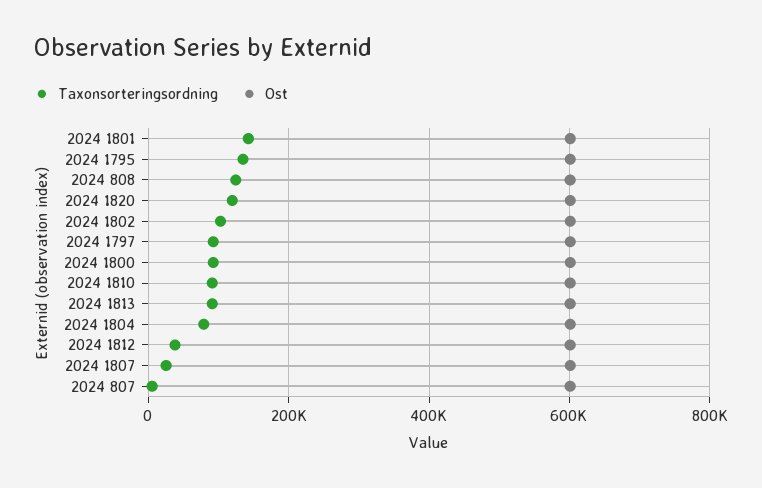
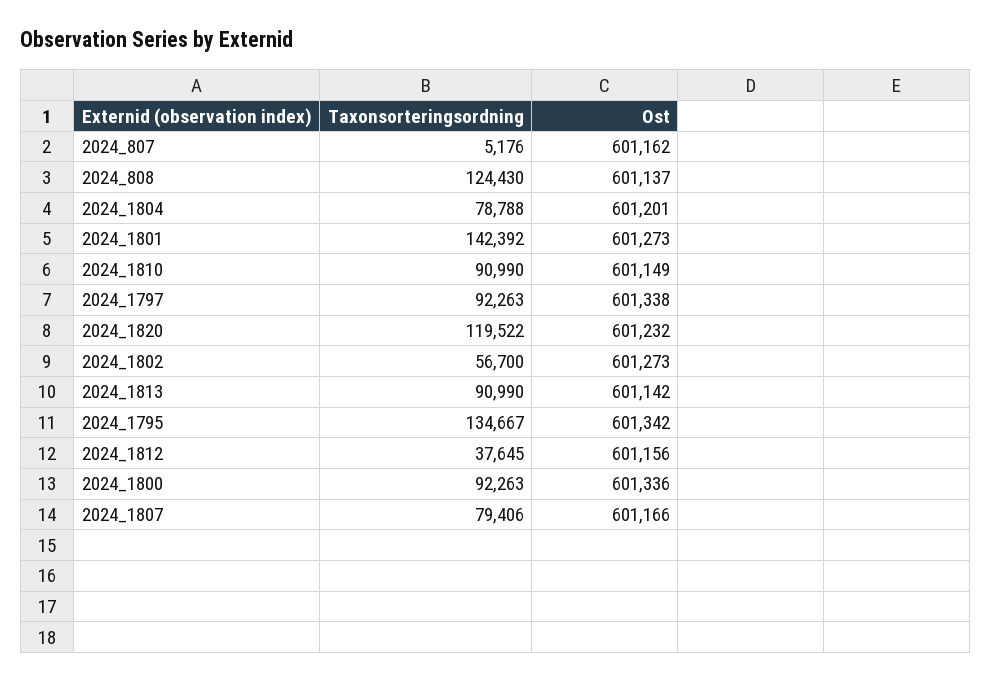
Taxonsorteringsordning, 2024 1802: 100000 -> 56700
Taxonsorteringsordning, 2024 1807: 20000 -> 79406

